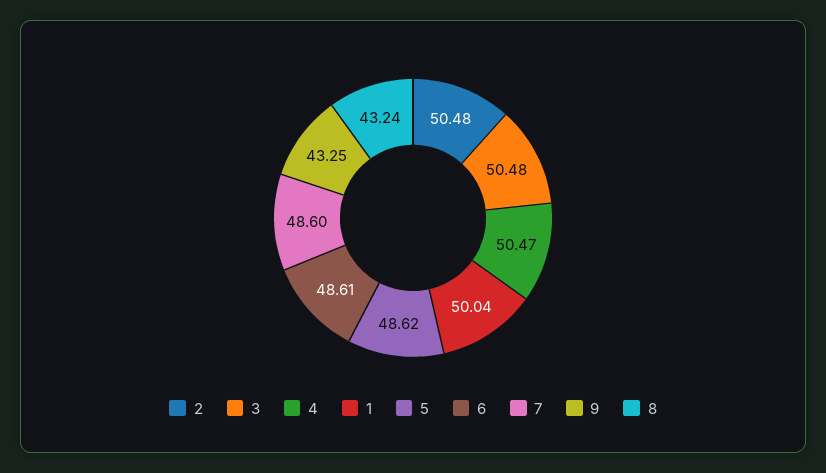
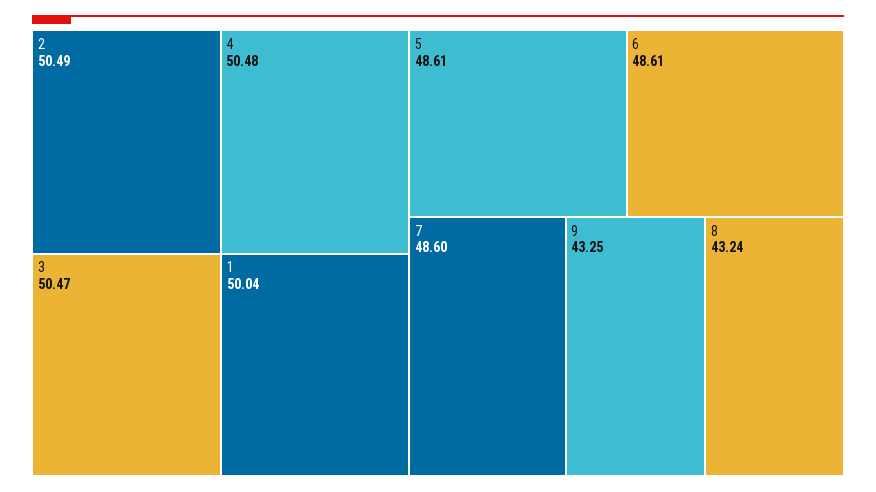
2: 50.48 -> 50.49
3: 50.48 -> 50.47
4: 50.47 -> 50.48
5: 48.62 -> 48.61

